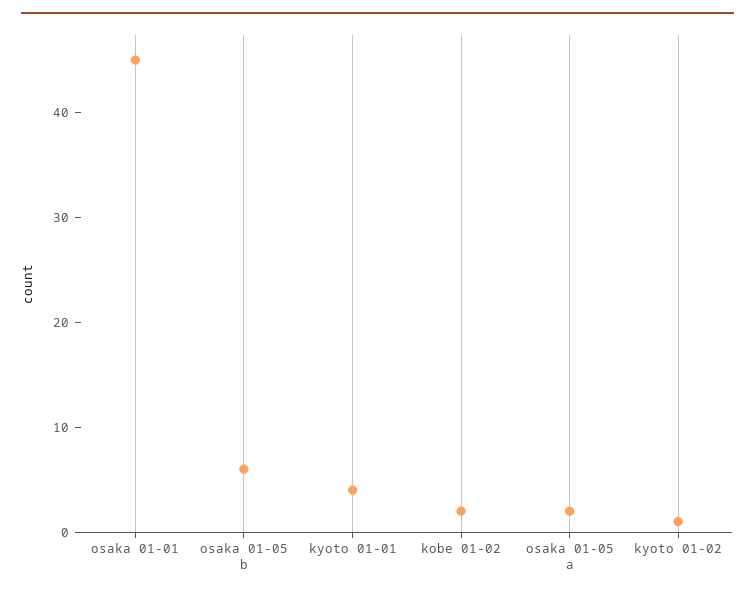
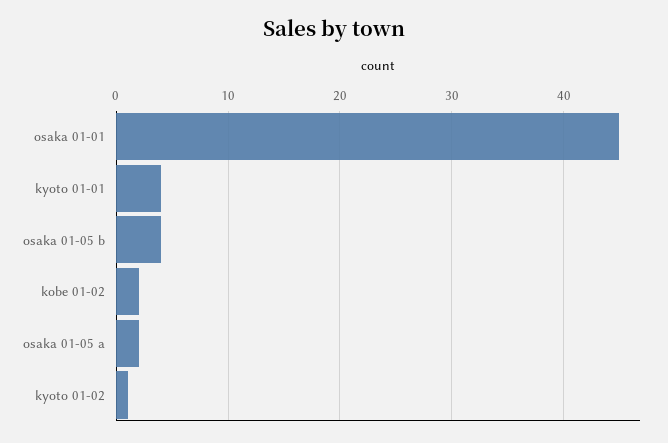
osaka 01-05 b: 6 -> 4

